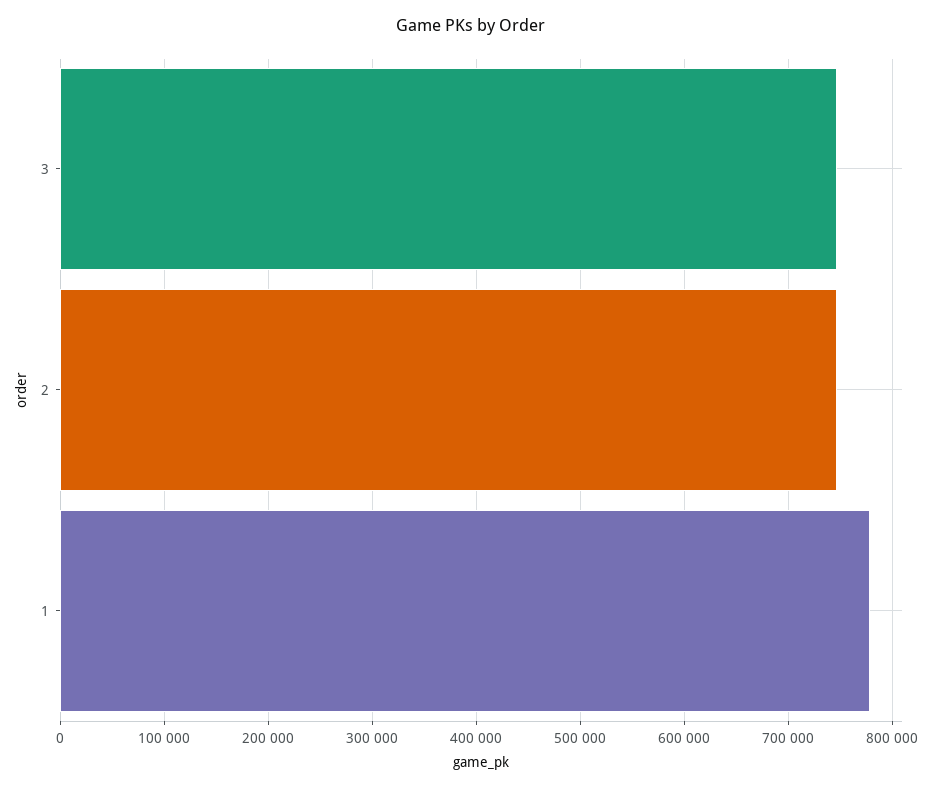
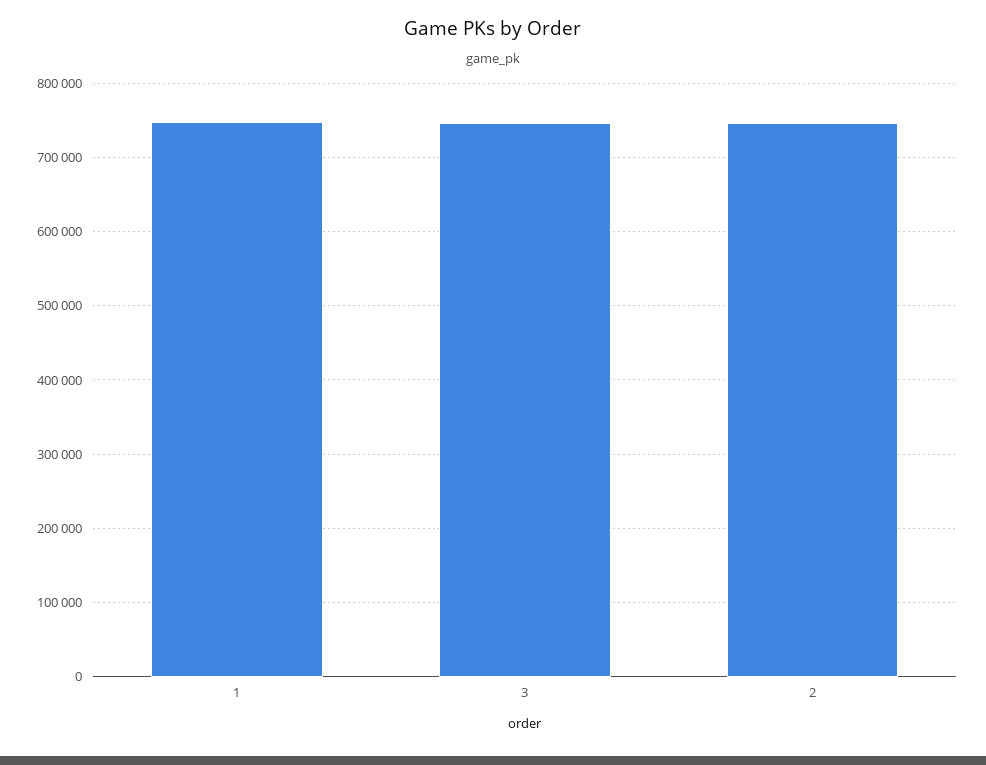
1: 780000 -> 750000

